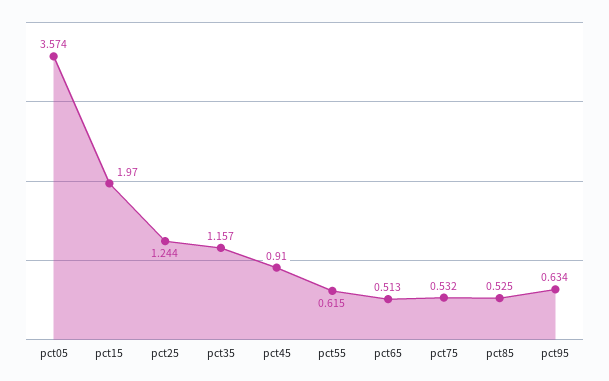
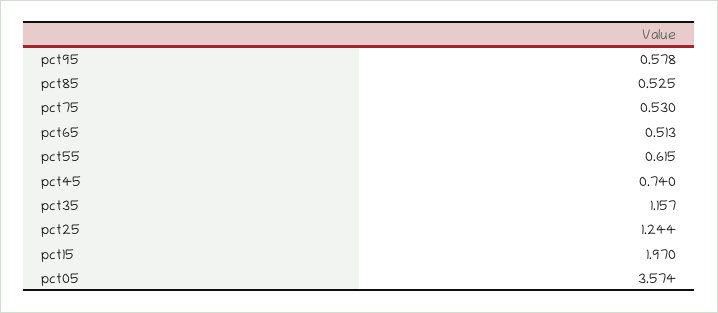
pct45: 0.91 -> 0.74
pct75: 0.532 -> 0.53
pct95: 0.634 -> 0.578

